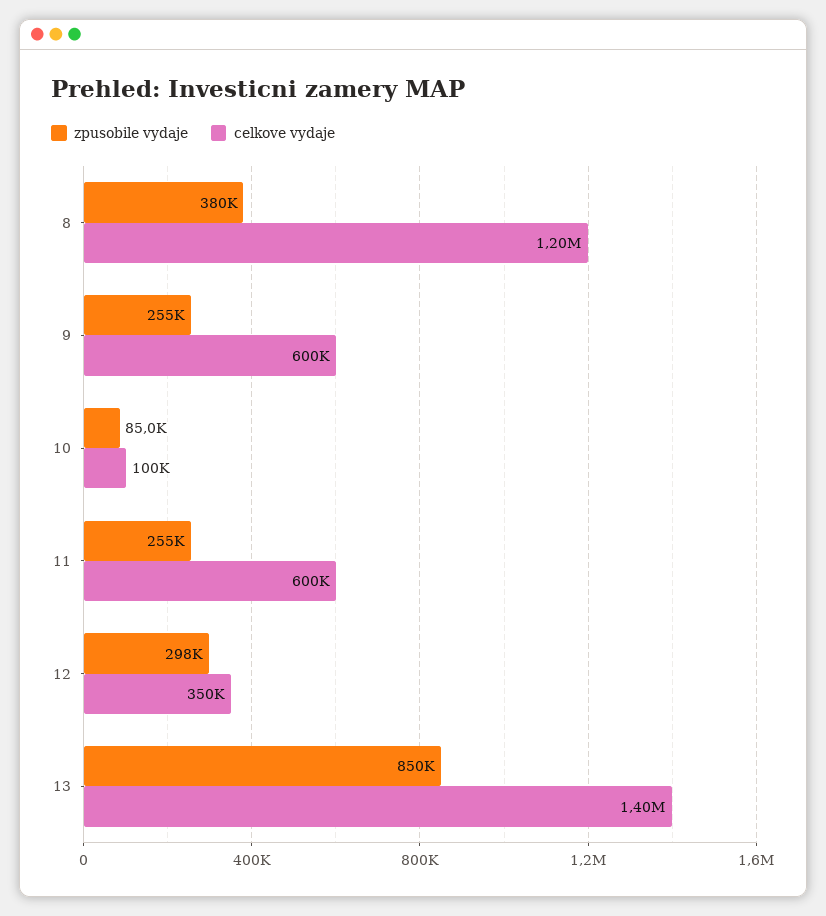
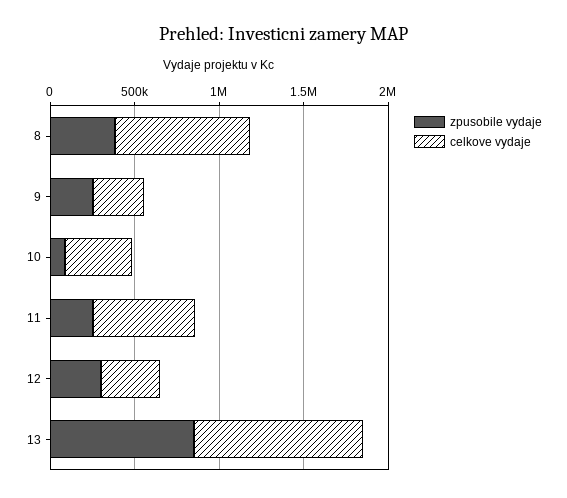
celkove vydaje, 8: 1200000 -> 800000
celkove vydaje, 9: 600000 -> 300000
celkove vydaje, 10: 100000 -> 400000
celkove vydaje, 13: 1400000 -> 1000000

